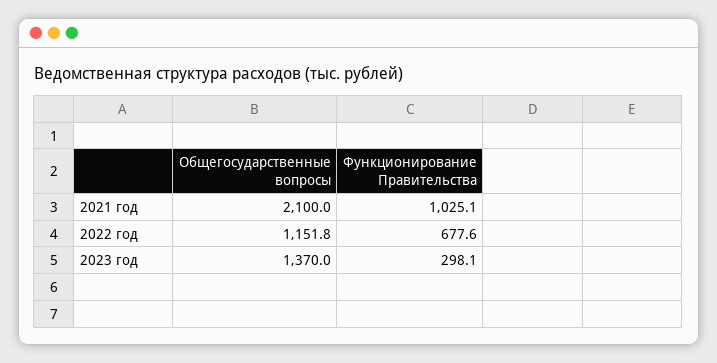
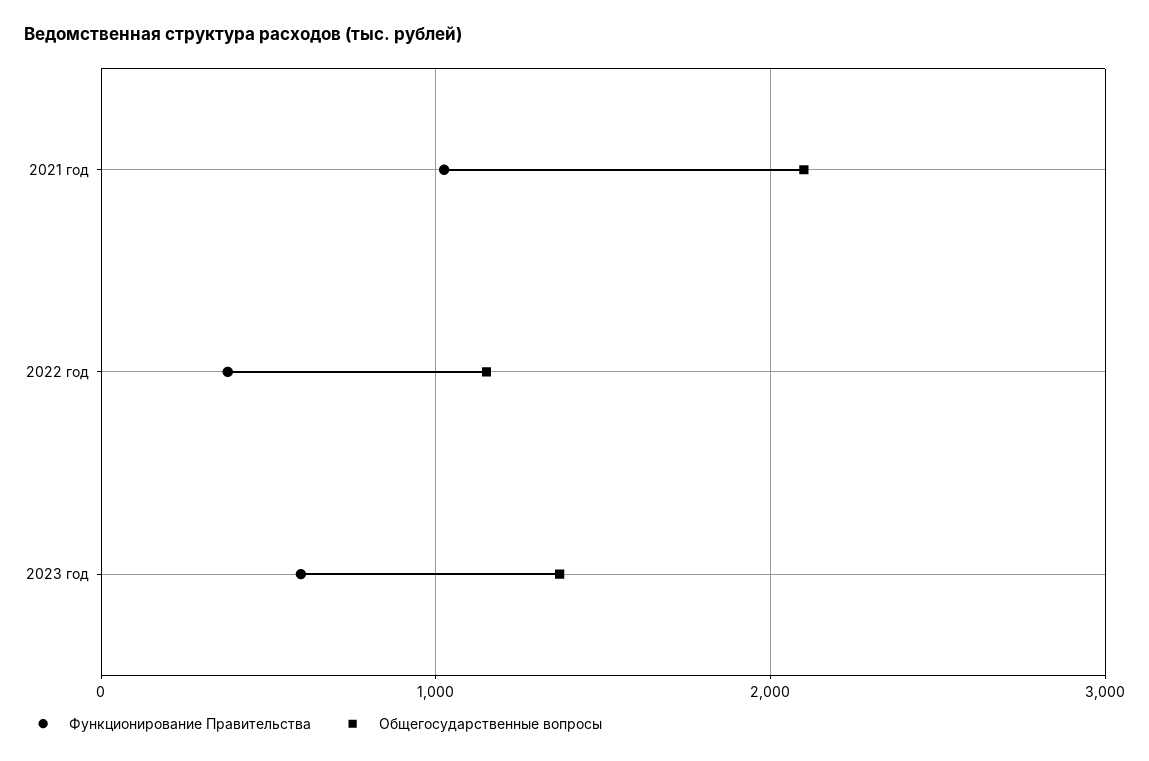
Функционирование Правительства, 2022 год: 677.6 -> 400
Функционирование Правительства, 2023 год: 298.1 -> 600

